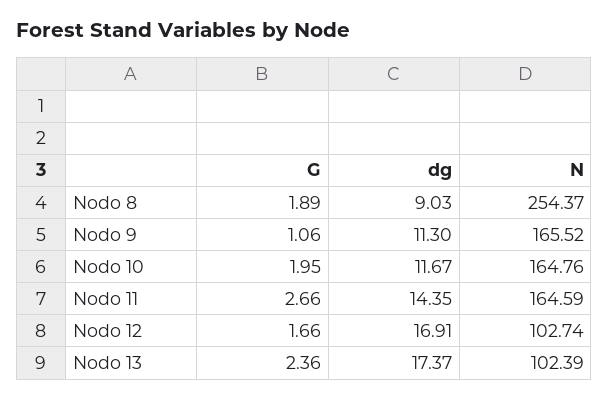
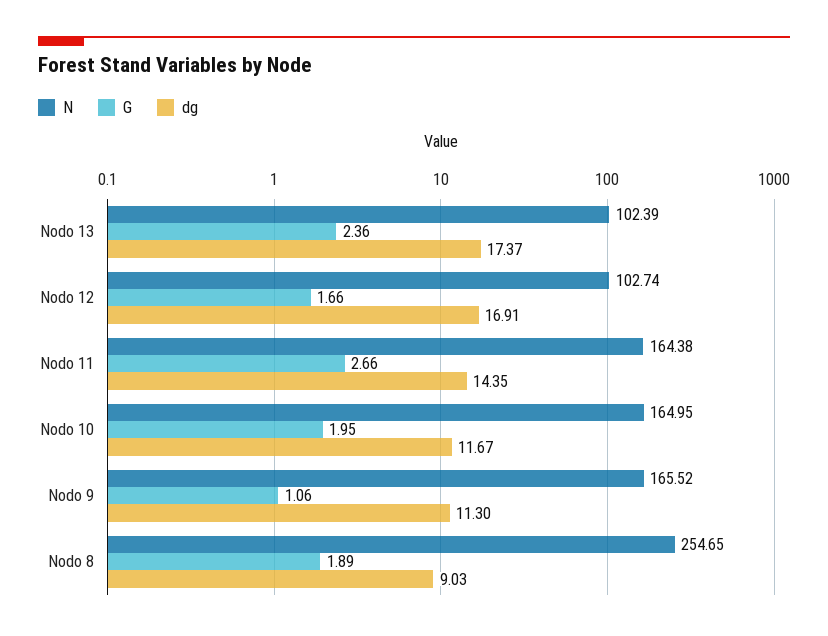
N, Nodo 8: 254.37 -> 254.65
N, Nodo 10: 164.76 -> 164.95
N, Nodo 11: 164.59 -> 164.38

